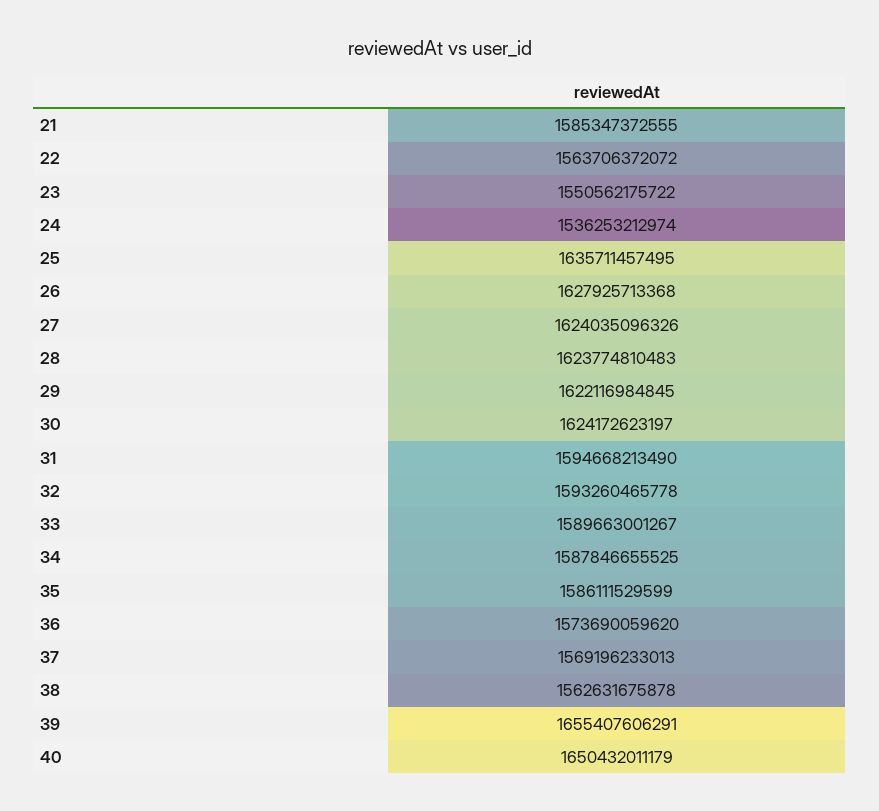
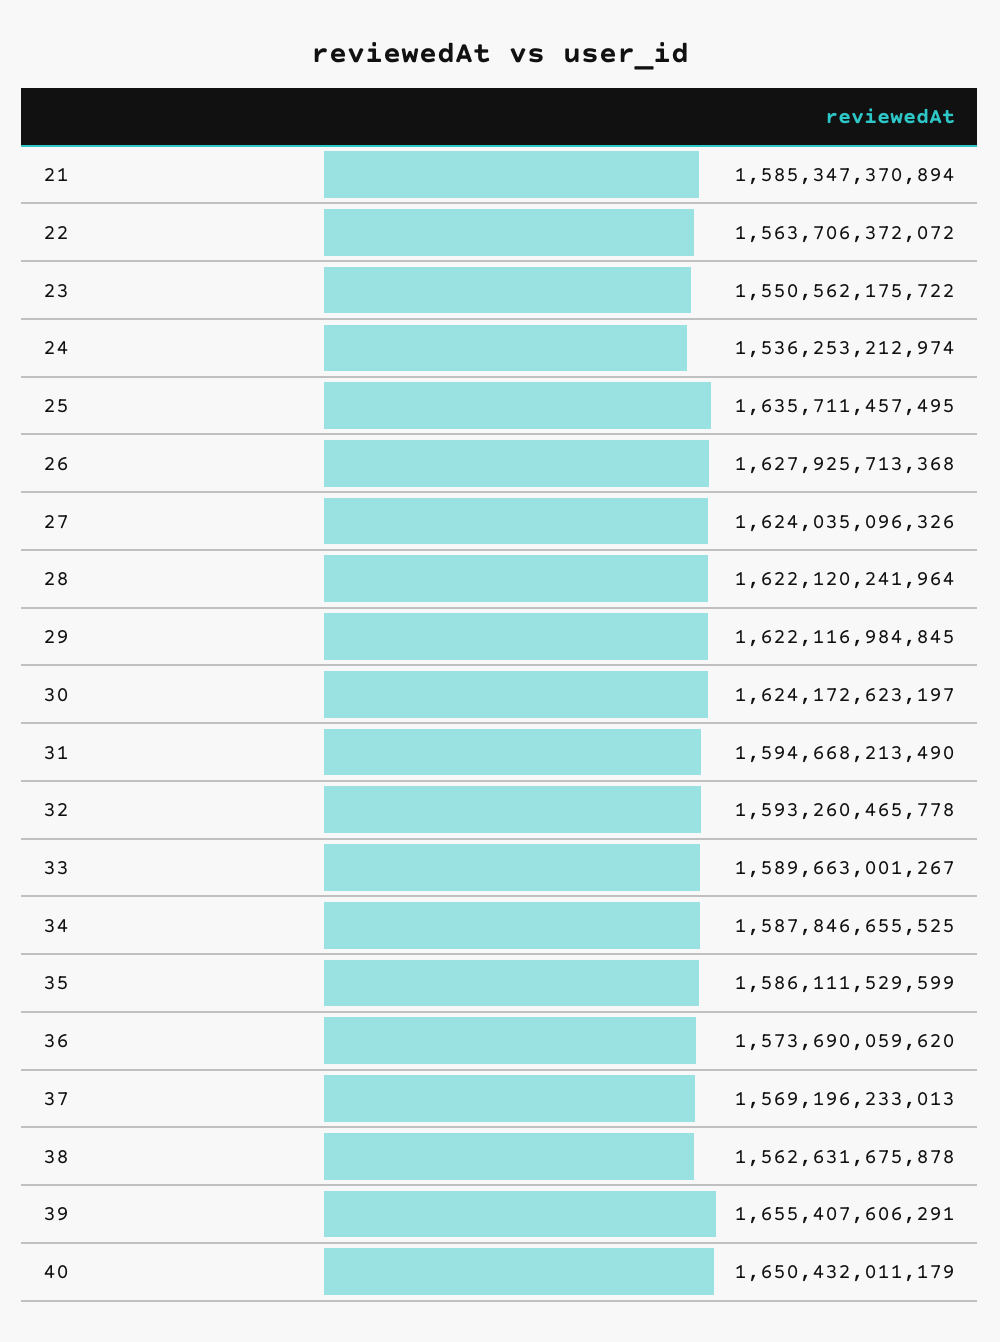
21: 1585347372555 -> 1585347370894
28: 1623774810483 -> 1622120241964

